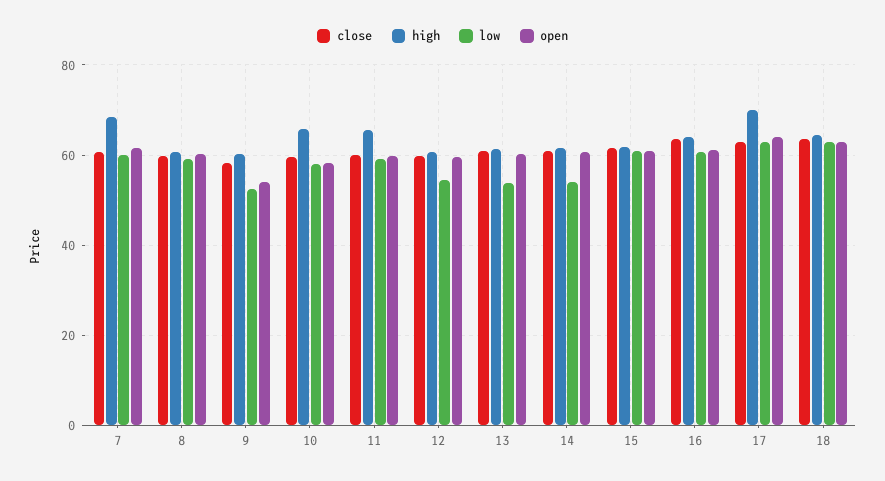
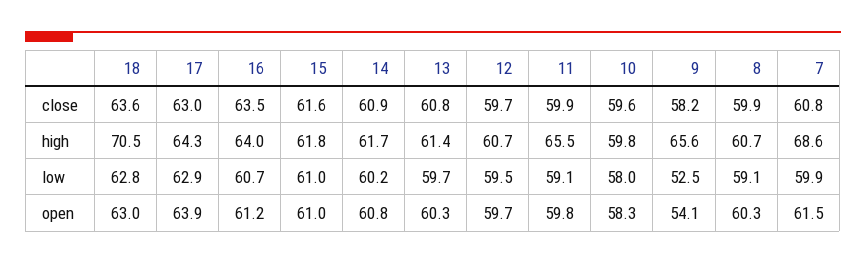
high, 9: 60 -> 65.6
high, 10: 66 -> 59.8
low, 12: 54 -> 59.5
low, 13: 54 -> 59.7
low, 14: 54 -> 60.2
high, 17: 70 -> 64.3
high, 18: 64 -> 70.5

